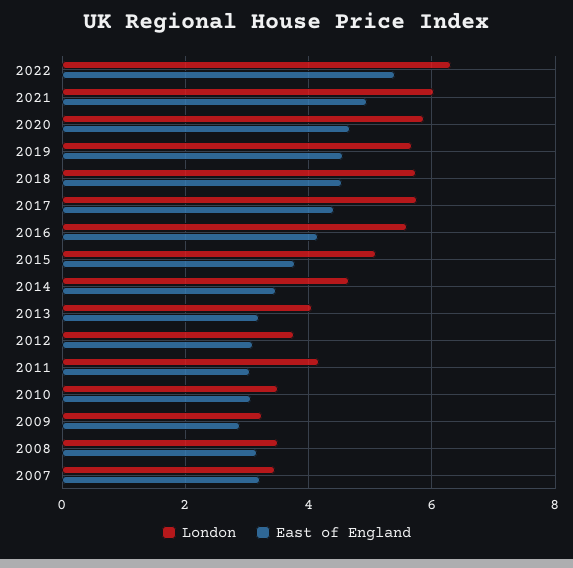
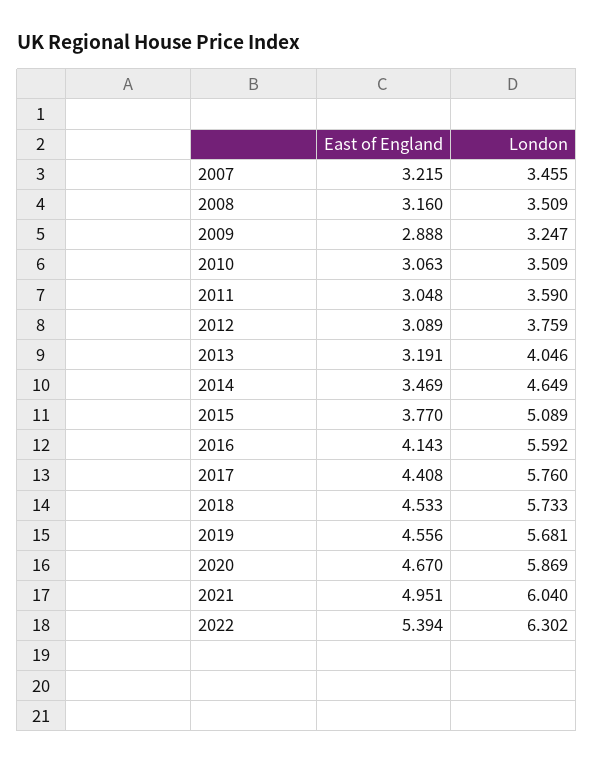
London, 2011: 4.2 -> 3.59

